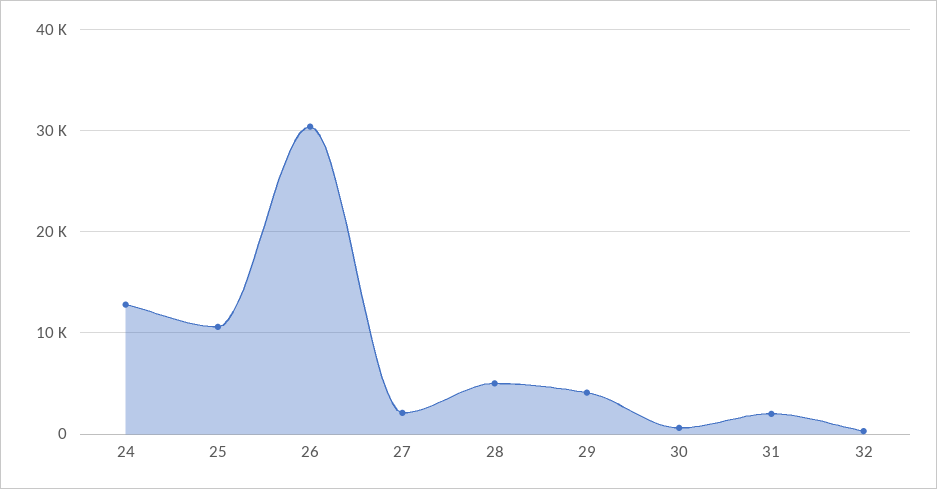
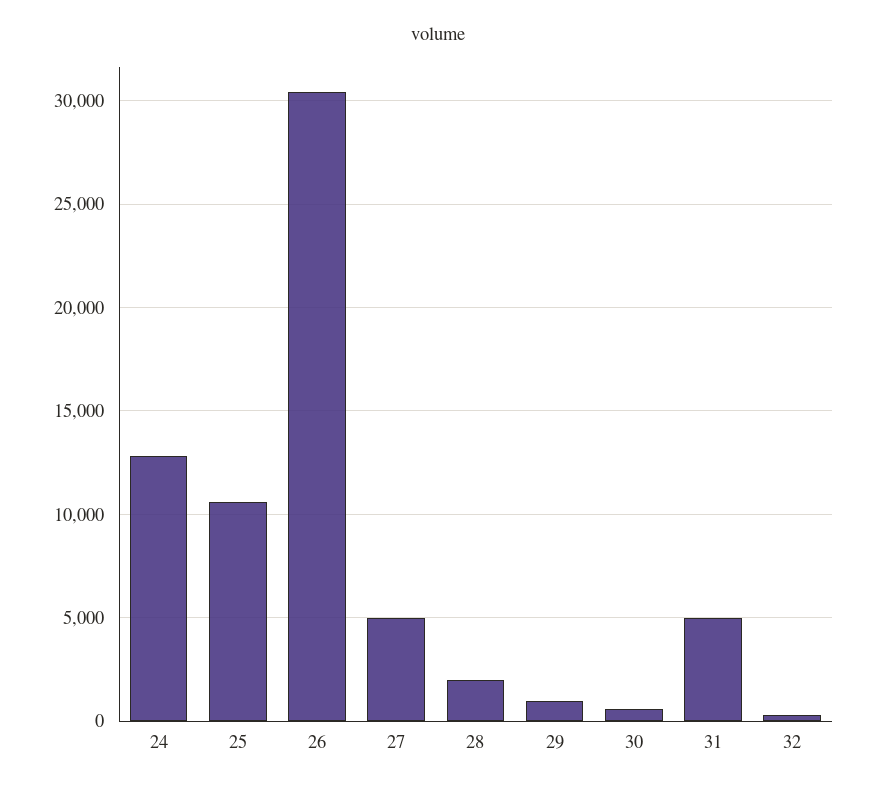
27: 2000 -> 5000
28: 5000 -> 2000
29: 4000 -> 1000
31: 2000 -> 5000

